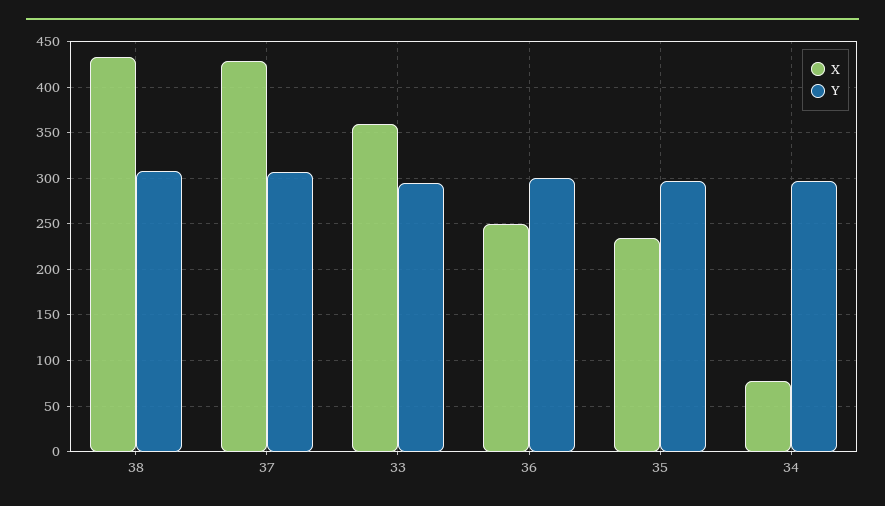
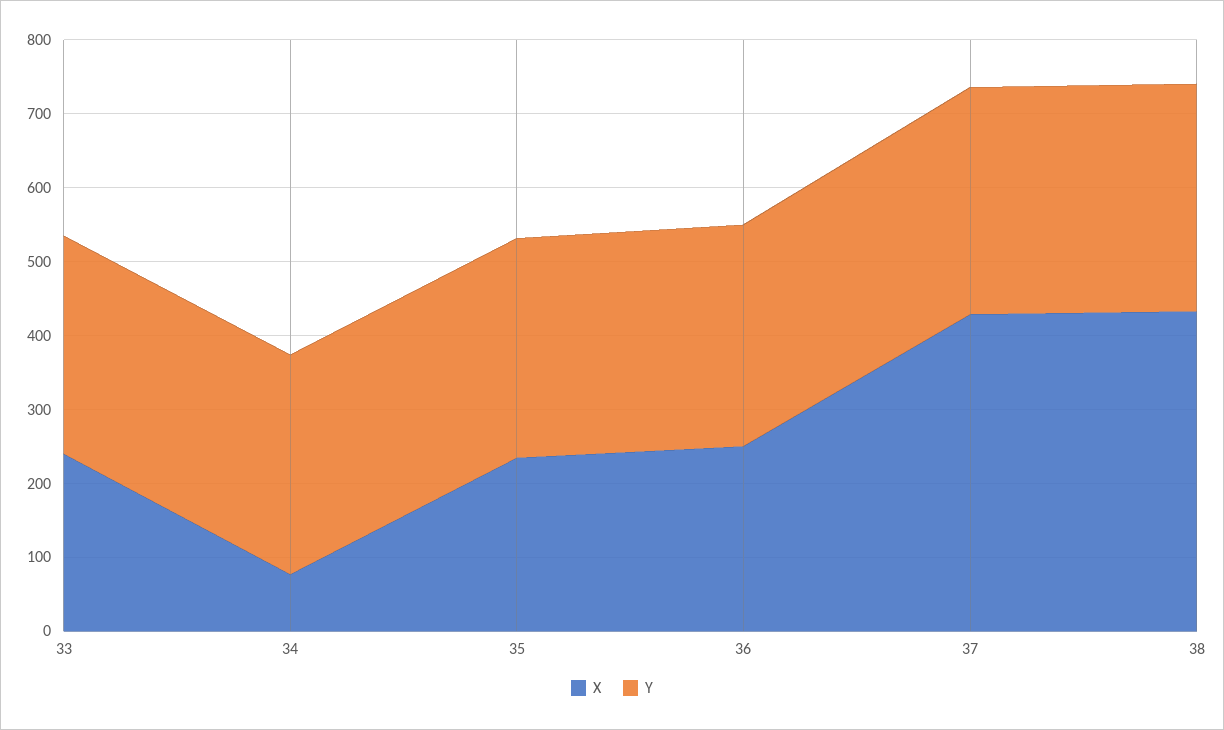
X, 33: 360 -> 240

